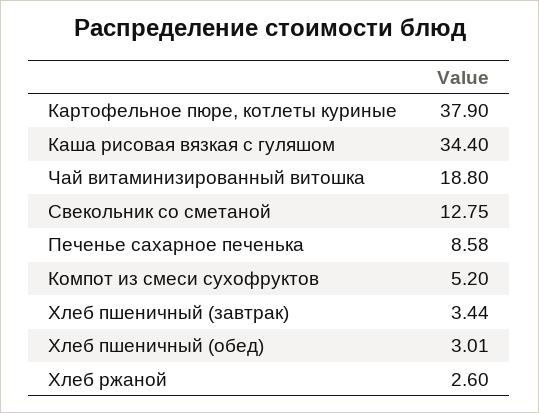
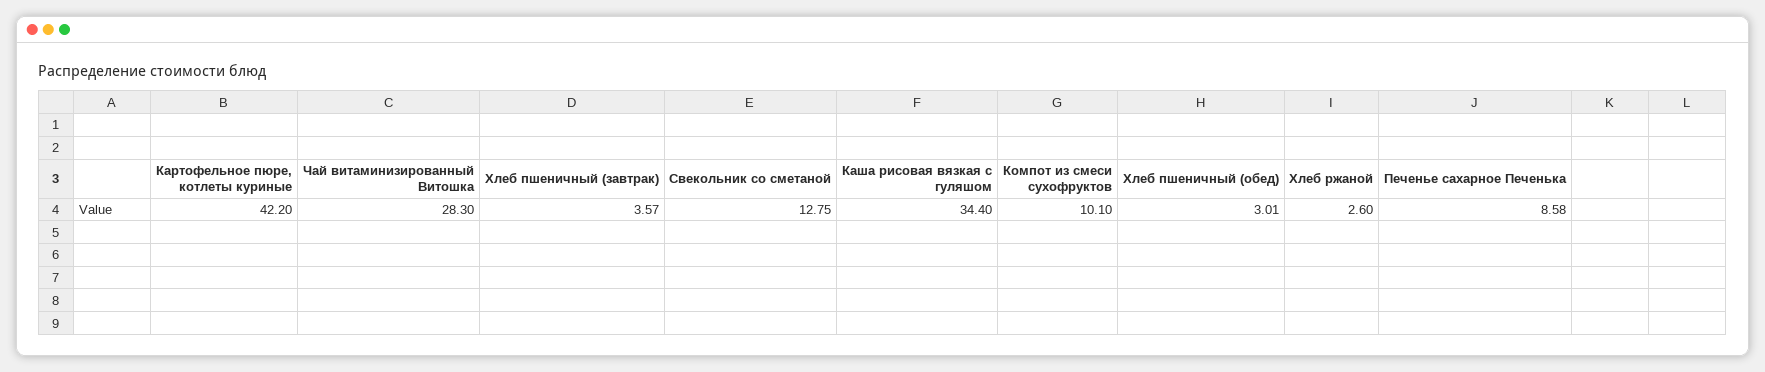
Картофельное пюре, котлеты куриные: 37.9 -> 42.2
Чай витаминизированный витошка: 18.8 -> 28.3
Компот из смеси сухофруктов: 5.2 -> 10.1
Хлеб пшеничный (завтрак): 3.44 -> 3.57

